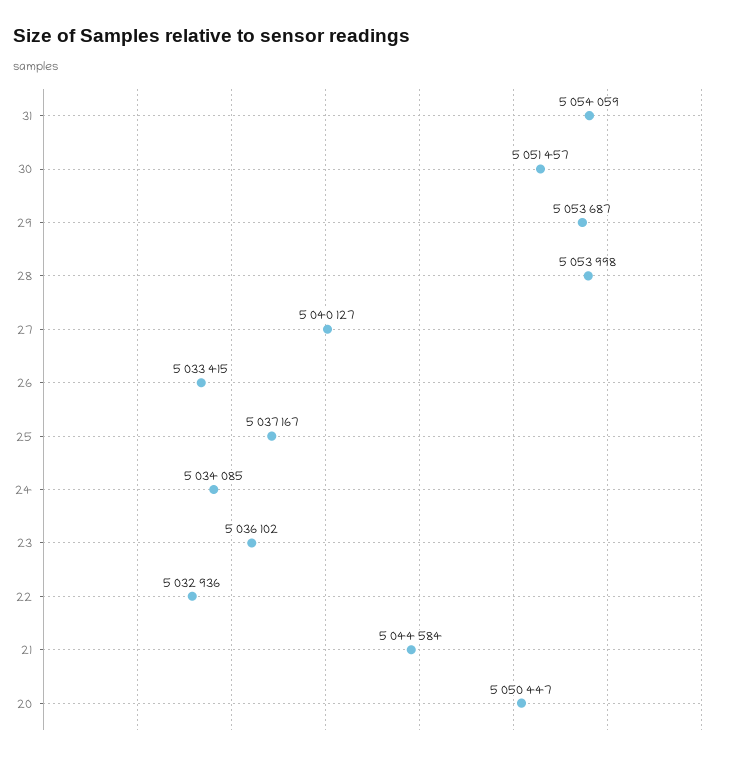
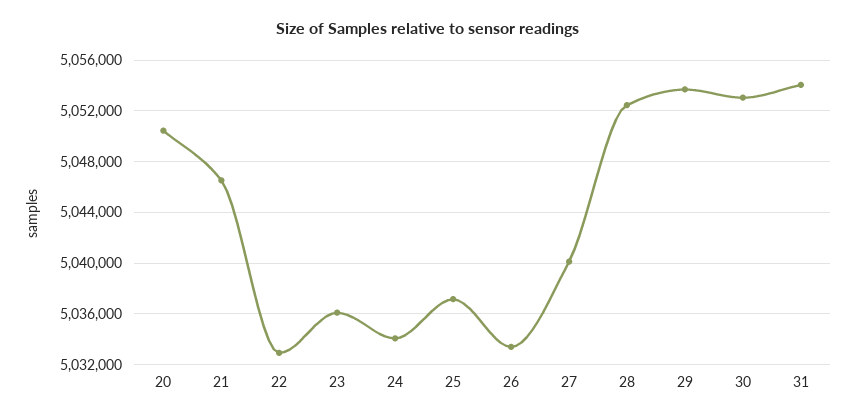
30: 5051457 -> 5053000
28: 5053998 -> 5052500
21: 5044584 -> 5046500

